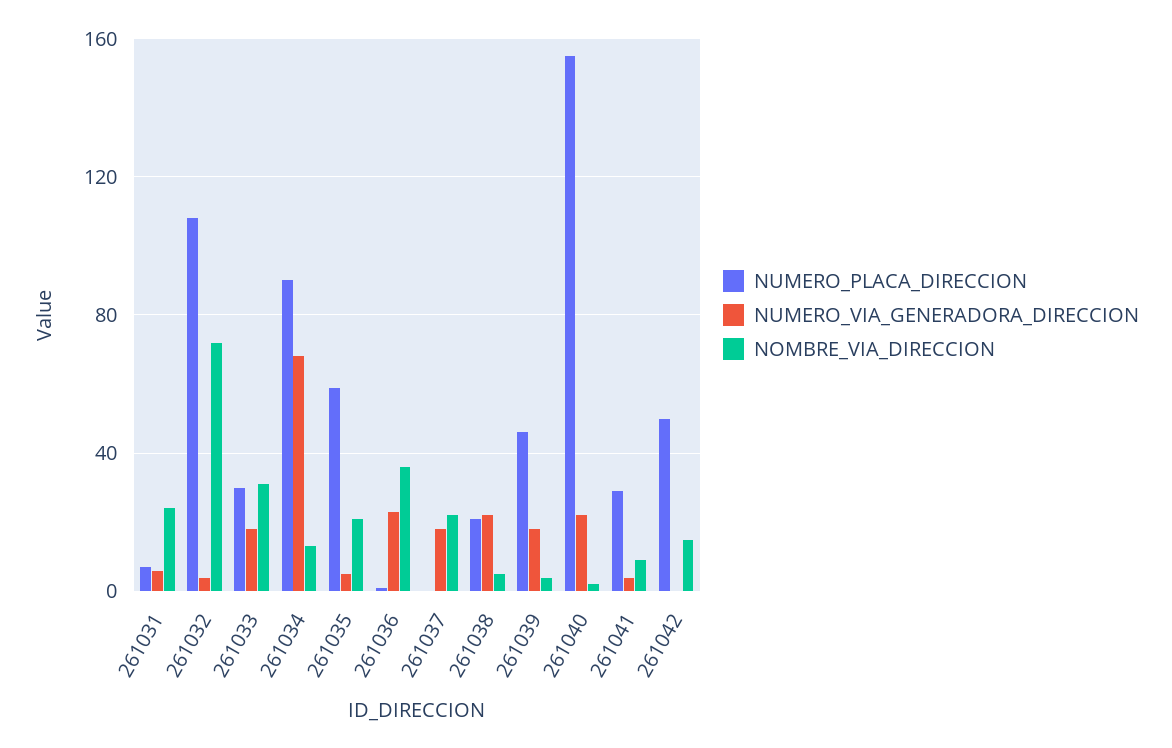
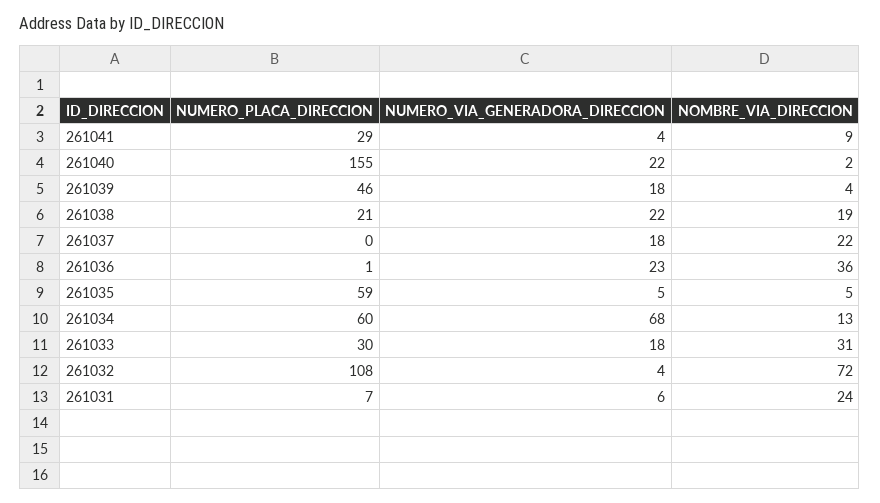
NUMERO_PLACA_DIRECCION, 261034: 90 -> 60
NOMBRE_VIA_DIRECCION, 261035: 20 -> 5
NOMBRE_VIA_DIRECCION, 261038: 5 -> 19
NUMERO_PLACA_DIRECCION, 261042: 50 -> none
NUMERO_VIA_GENERADORA_DIRECCION, 261042: 0 -> none
NOMBRE_VIA_DIRECCION, 261042: 15 -> none

